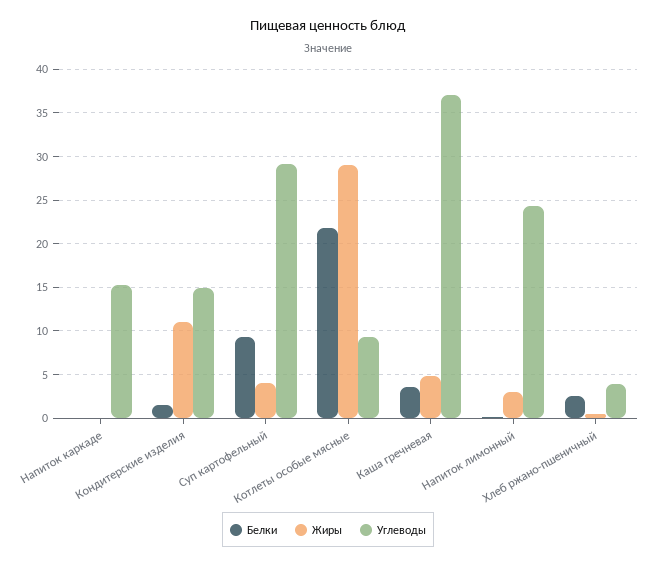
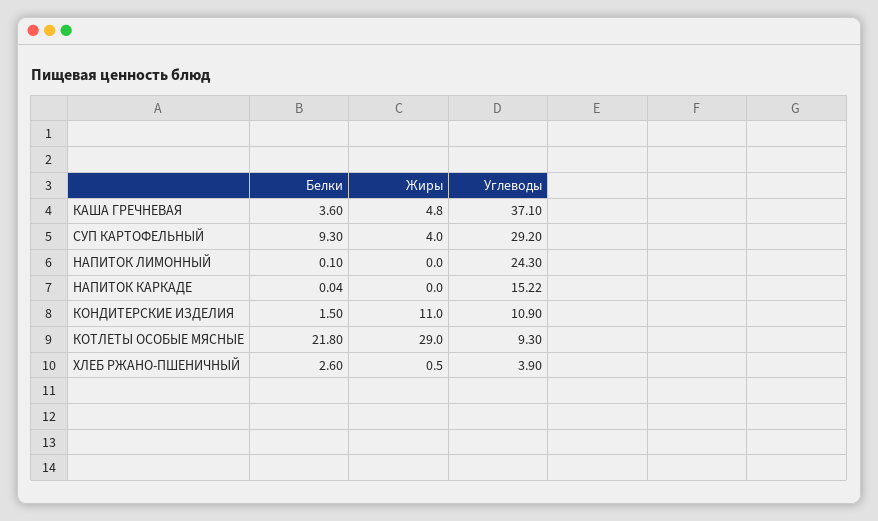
Углеводы, Кондитерские изделия: 15 -> 10.9
Жиры, Напиток лимонный: 3 -> 0

